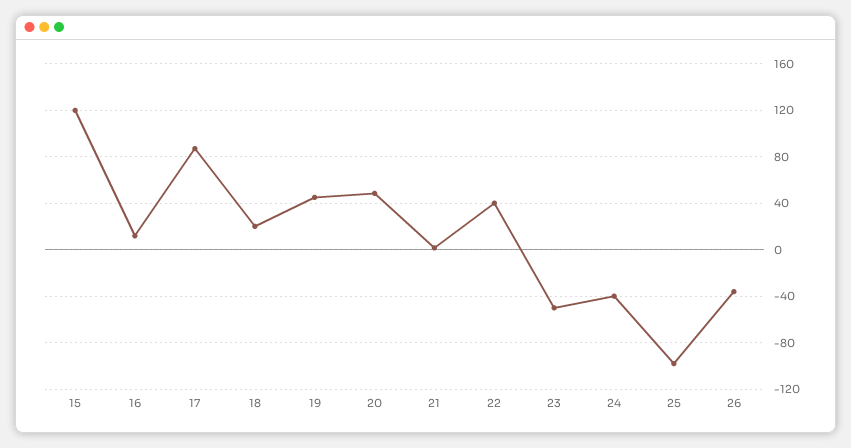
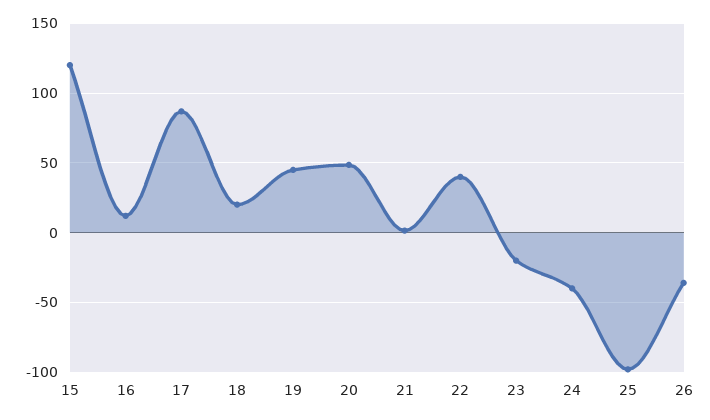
23: -50 -> -20

